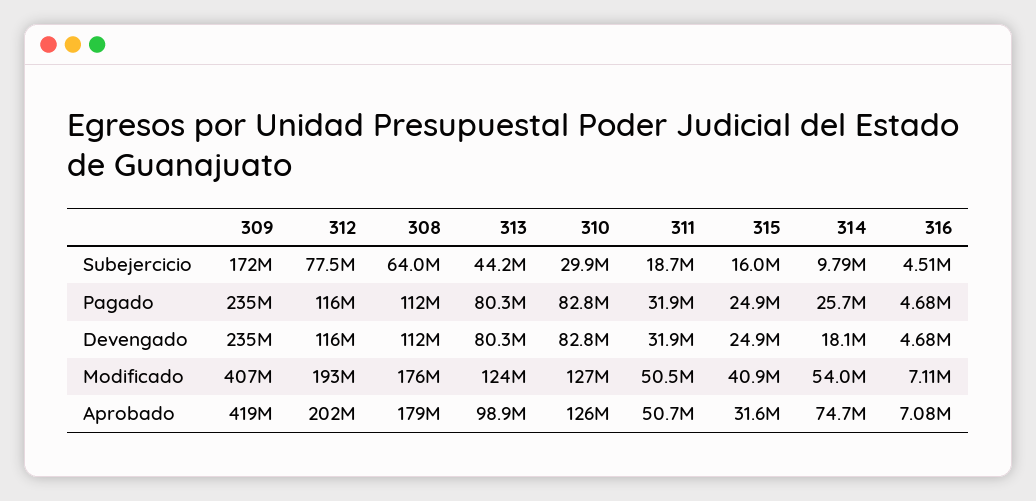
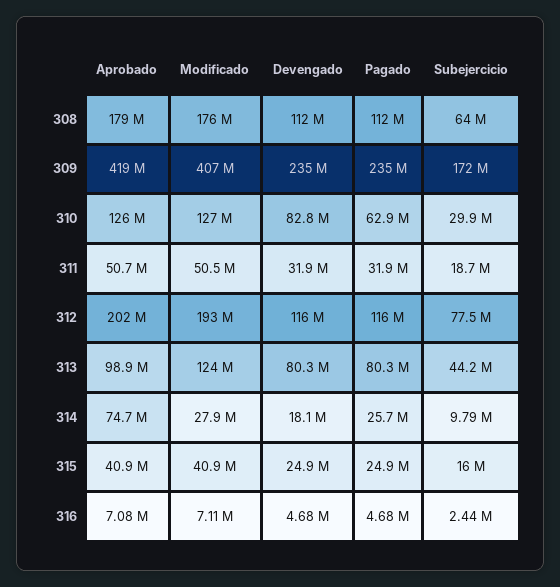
316, Subejercicio: 4510000 -> 2440000
310, Pagado: 82800000 -> 62900000
314, Modificado: 54000000 -> 27900000
315, Aprobado: 31600000 -> 40900000

